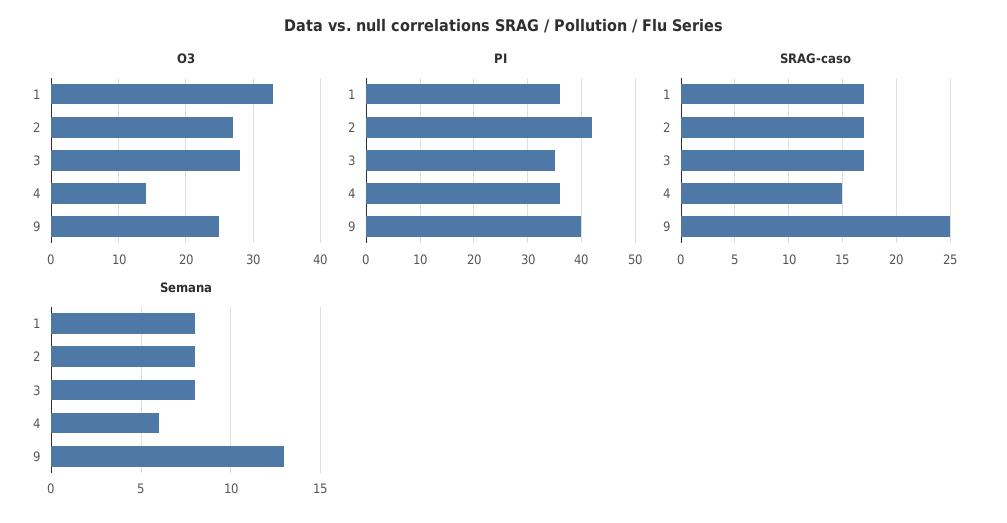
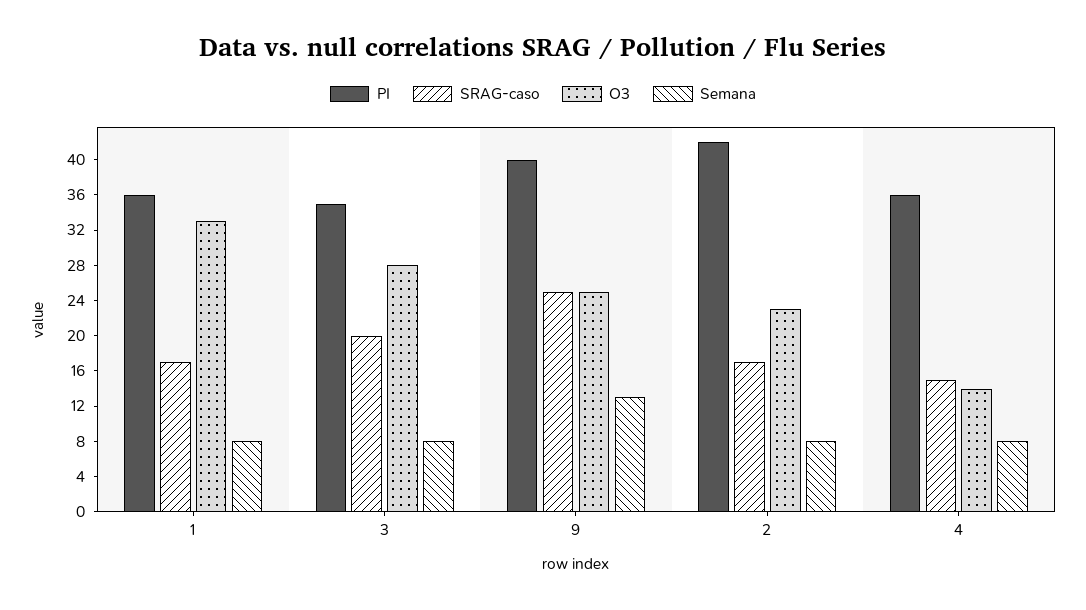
O3, 2: 27 -> 23
SRAG-caso, 3: 17 -> 20
Semana, 4: 6 -> 8

